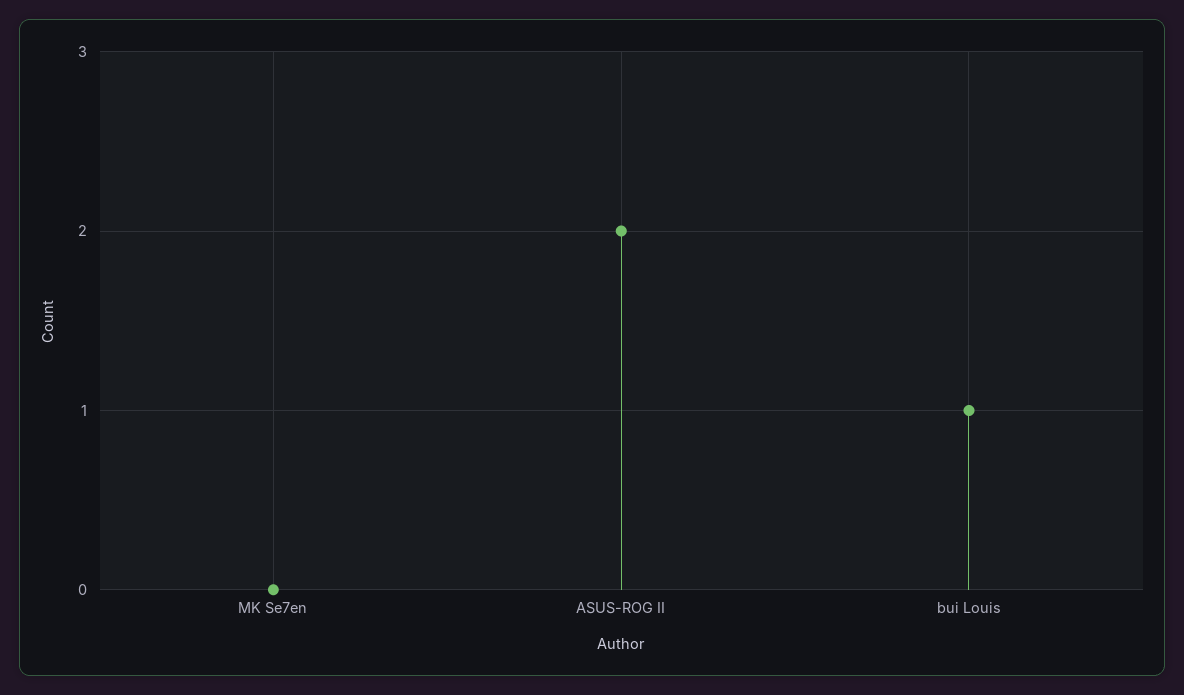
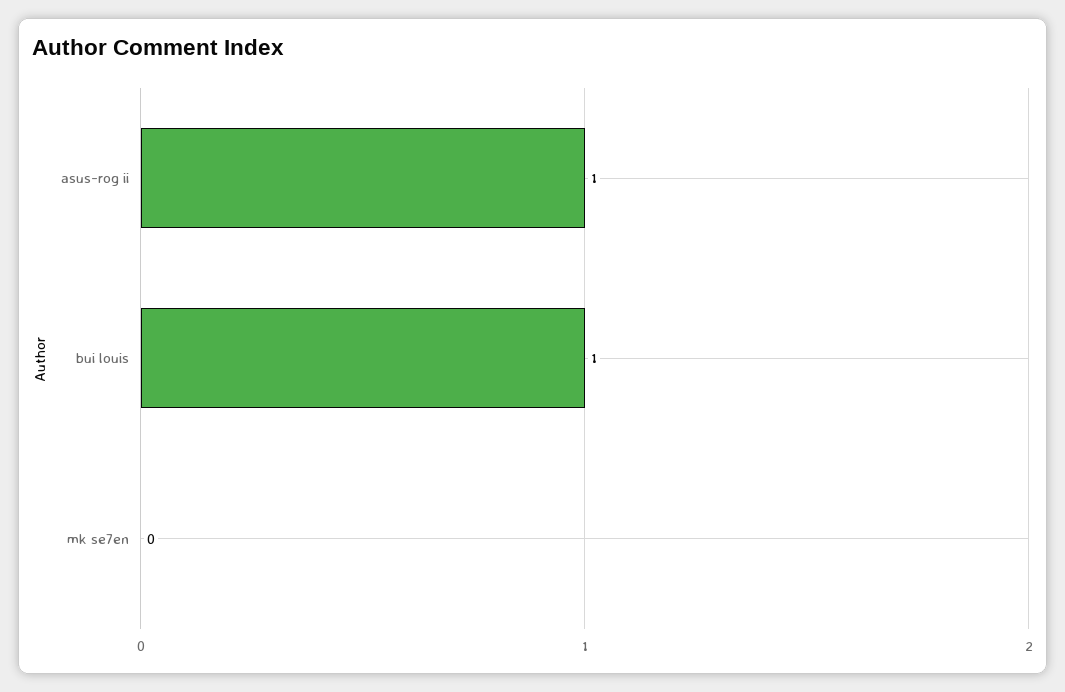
ASUS-ROG II: 2 -> 1

